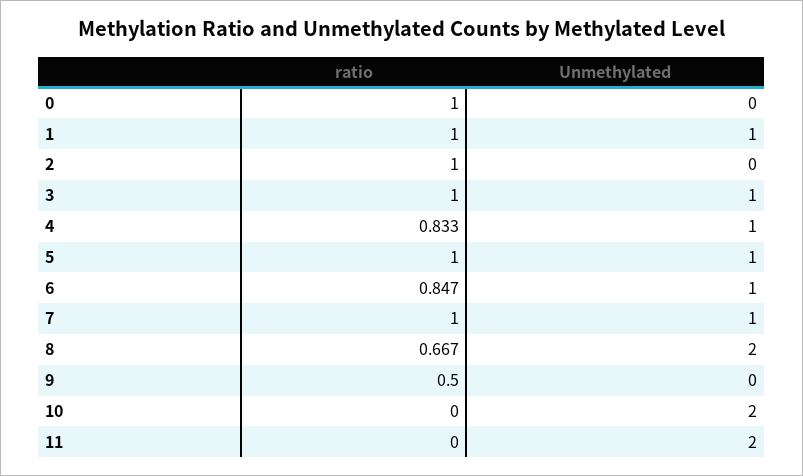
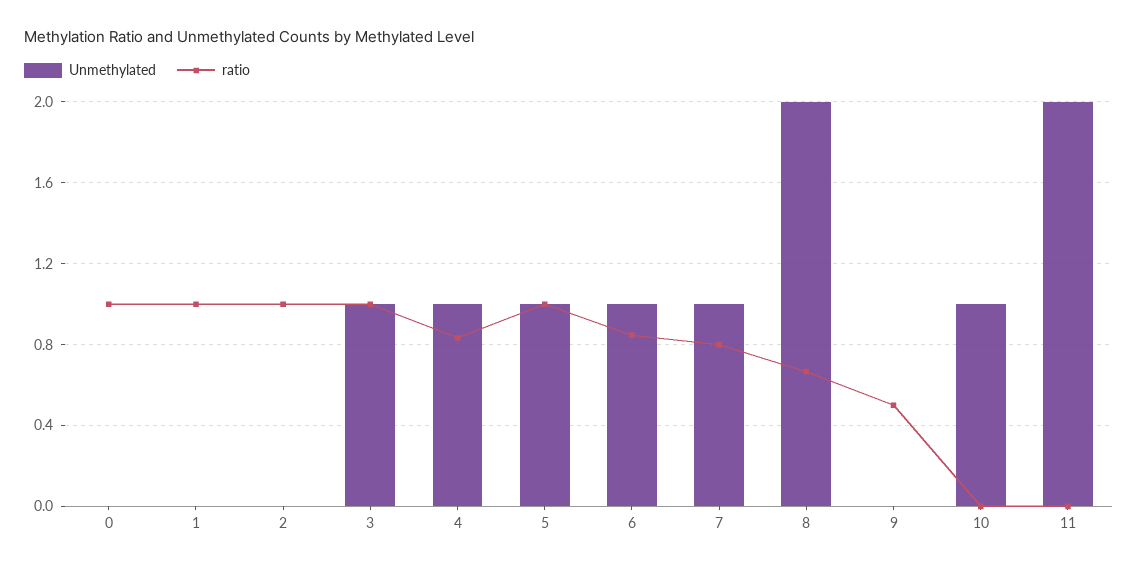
Unmethylated, 1: 1 -> 0
ratio, 7: 1 -> 0.8
Unmethylated, 10: 2 -> 1

